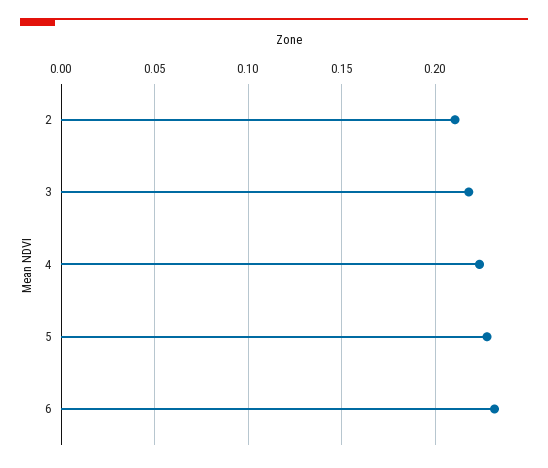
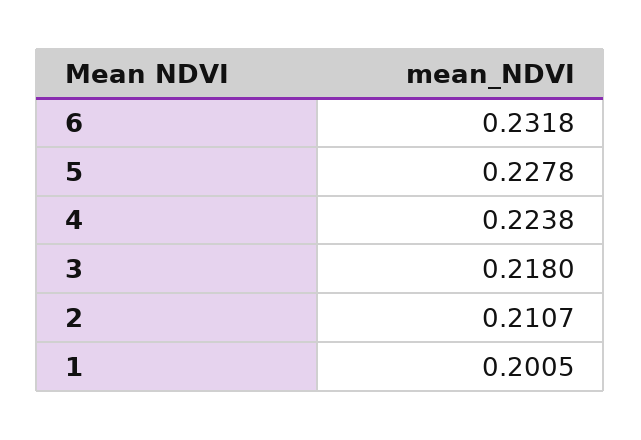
1: none -> 0.2005

